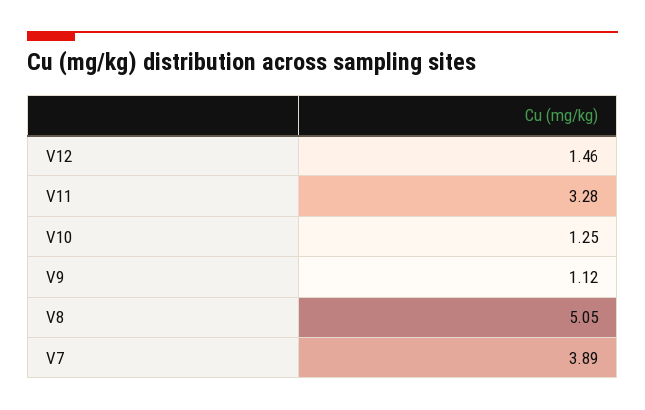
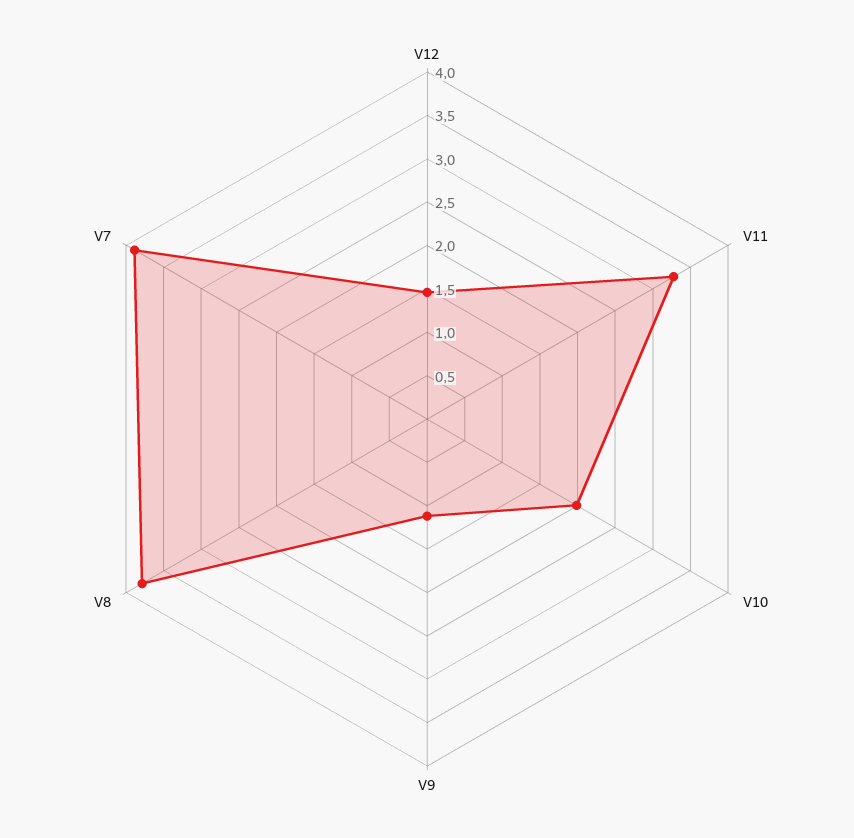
V10: 1.25 -> 2
V8: 5.05 -> 3.8

